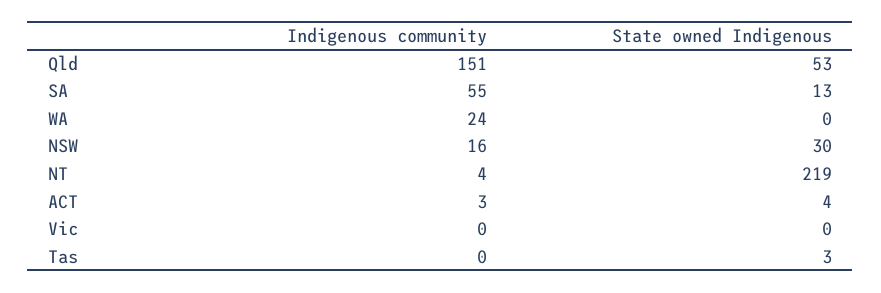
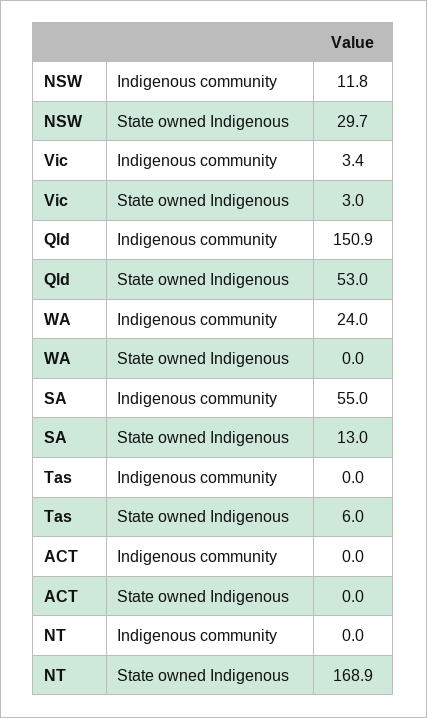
Indigenous community, NSW: 16 -> 11.8
Indigenous community, NT: 4 -> 0
State owned Indigenous, NT: 219 -> 168.9
Indigenous community, ACT: 3 -> 0
State owned Indigenous, ACT: 4 -> 0
Indigenous community, Vic: 0 -> 3.4
State owned Indigenous, Vic: 0 -> 3
State owned Indigenous, Tas: 3 -> 6

